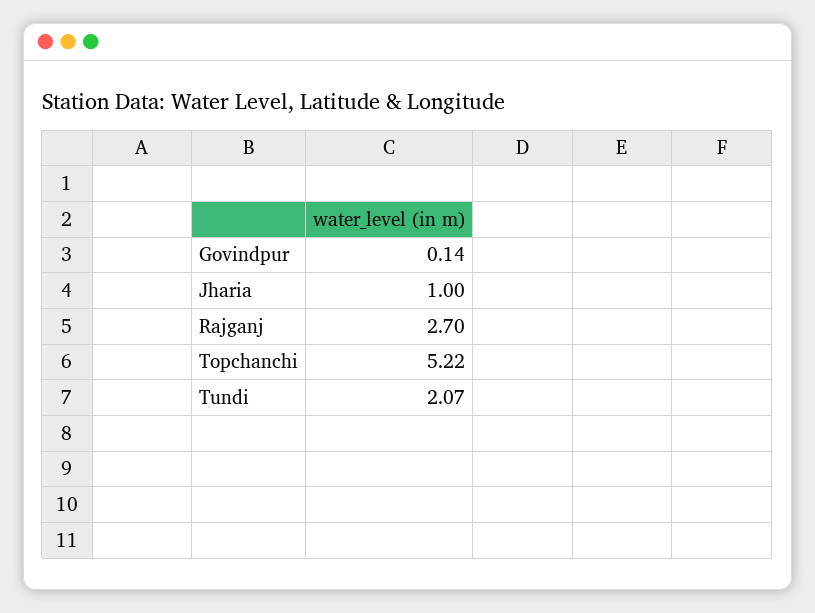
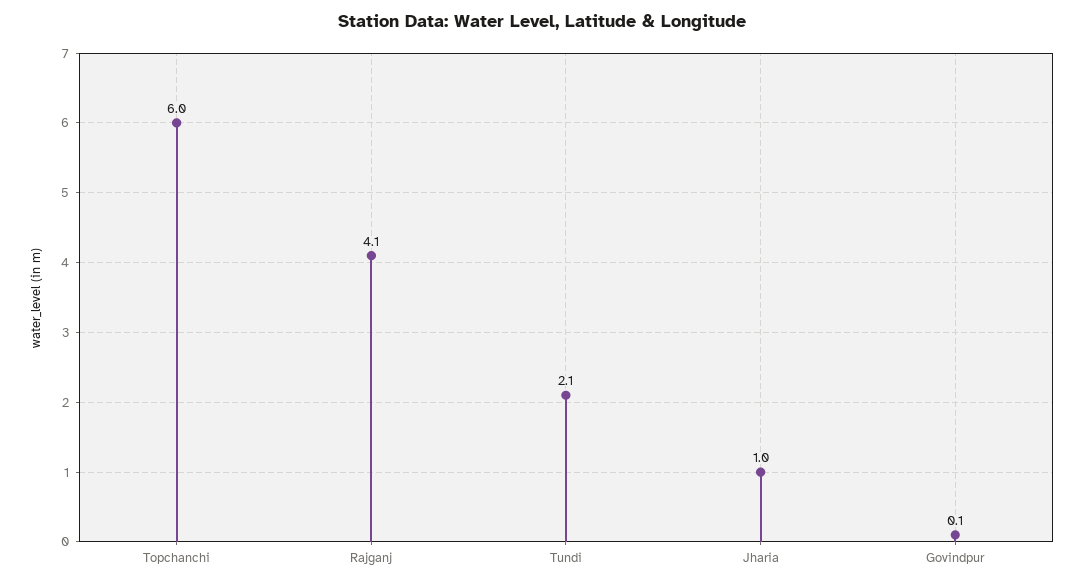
Rajganj: 2.7 -> 4.1
Topchanchi: 5.22 -> 6

